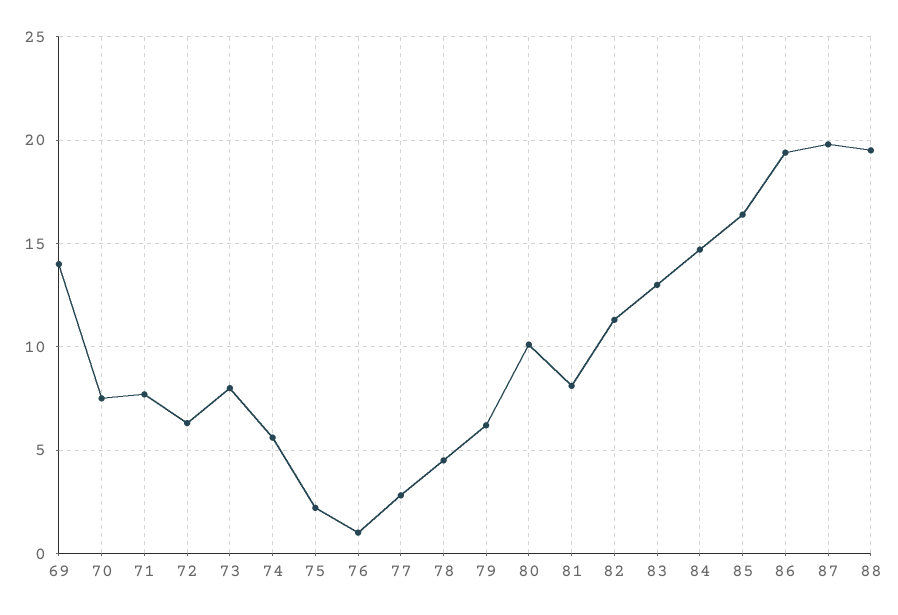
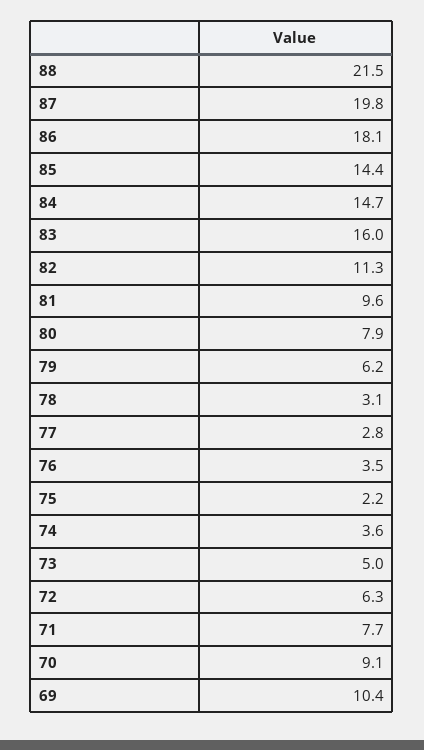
69: 14 -> 10.4
70: 7.5 -> 9.1
73: 8 -> 5
74: 5.5 -> 3.6
76: 1 -> 3.5
78: 4.5 -> 3.1
80: 10 -> 7.9
81: 8 -> 9.6
83: 13 -> 16
85: 16.5 -> 14.4
86: 19.5 -> 18.1
88: 19.5 -> 21.5

